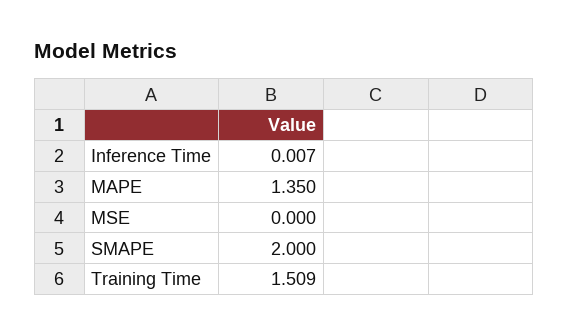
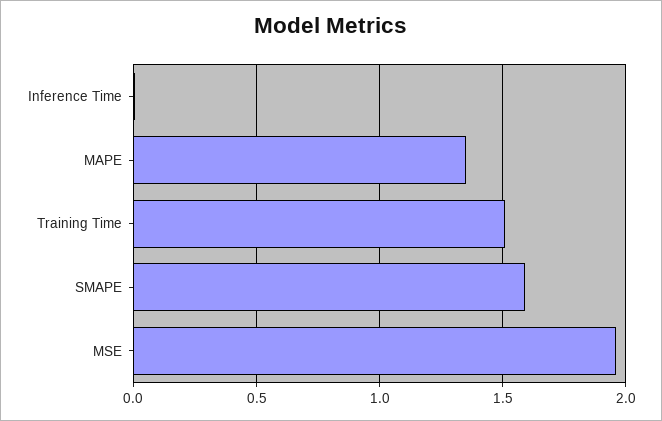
MSE: 0 -> 1.95
SMAPE: 2 -> 1.6

